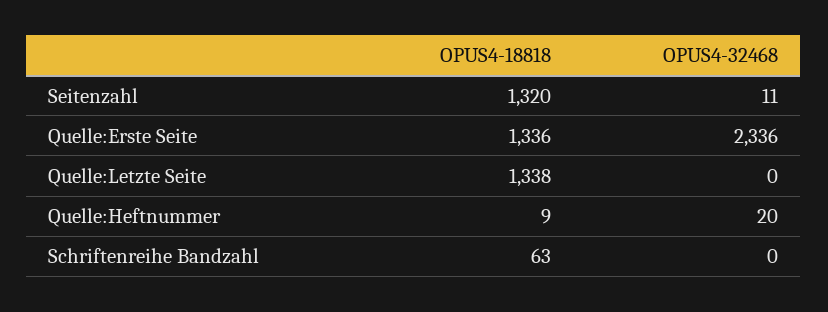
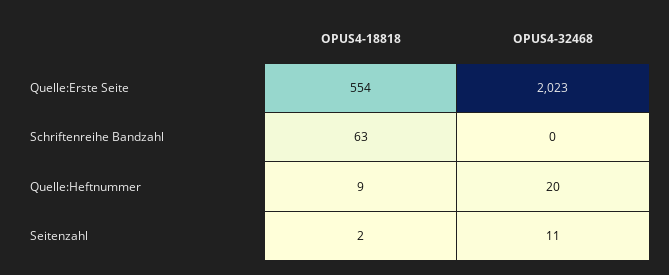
OPUS4-18818, Seitenzahl: 1320 -> 2
OPUS4-18818, Quelle:Erste Seite: 1336 -> 554
OPUS4-32468, Quelle:Erste Seite: 2336 -> 2023
OPUS4-18818, Quelle:Letzte Seite: 1338 -> none
OPUS4-32468, Quelle:Letzte Seite: 0 -> none

